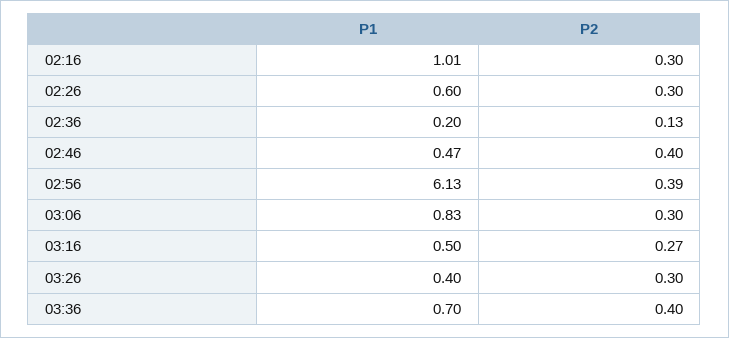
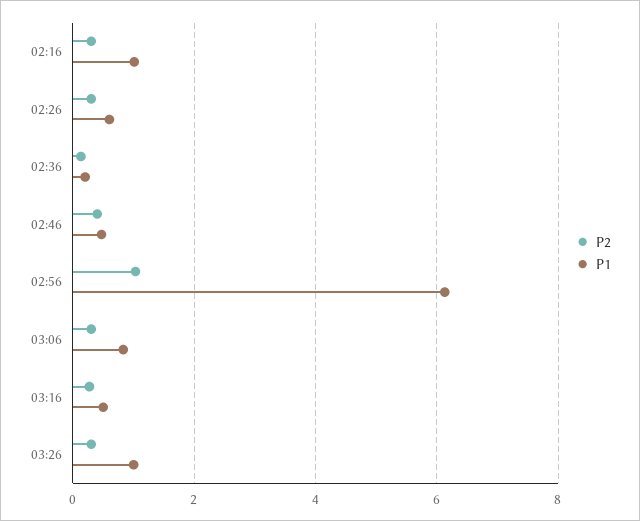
P2, 02:56: 0.39 -> 1
P1, 03:26: 0.4 -> 1
P1, 03:36: 0.7 -> none
P2, 03:36: 0.4 -> none

